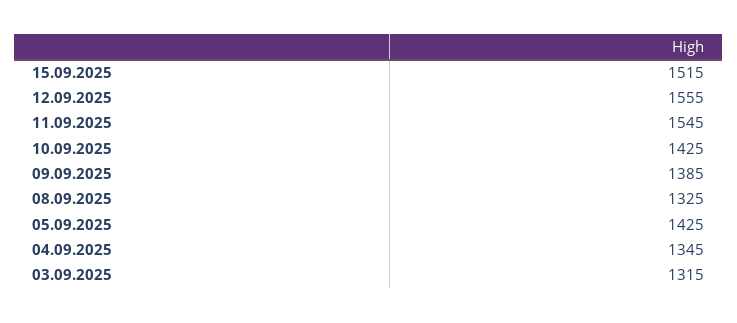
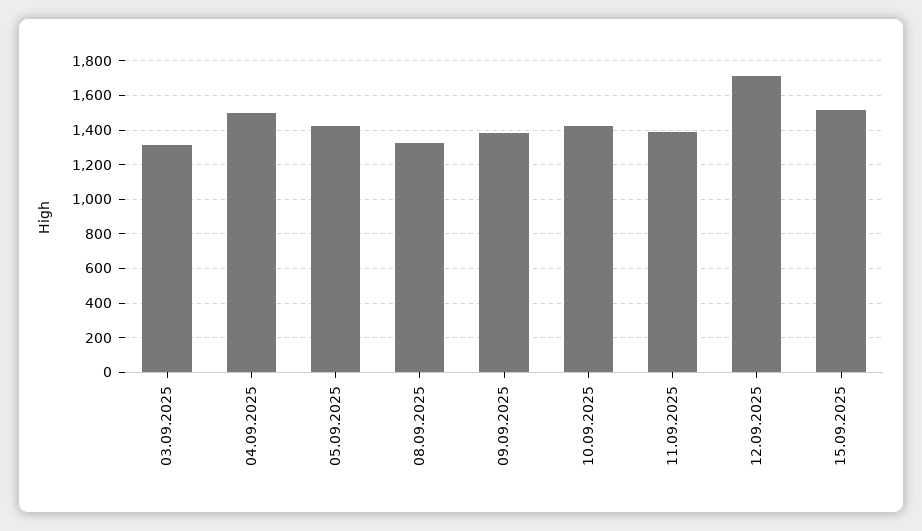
12.09.2025: 1555 -> 1700
11.09.2025: 1545 -> 1400
04.09.2025: 1345 -> 1500

